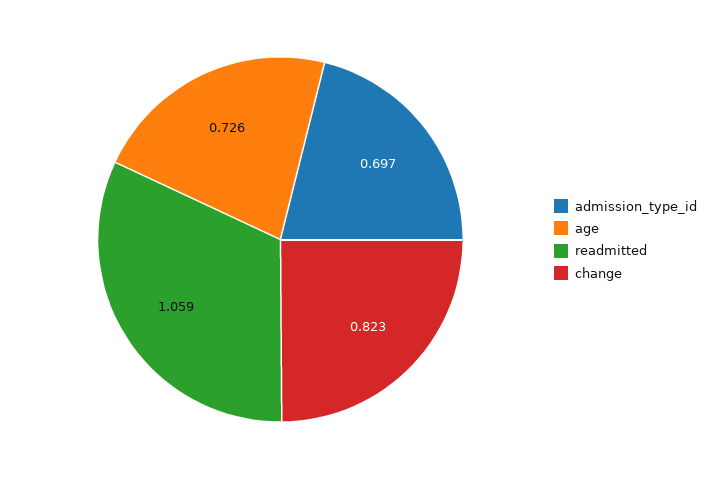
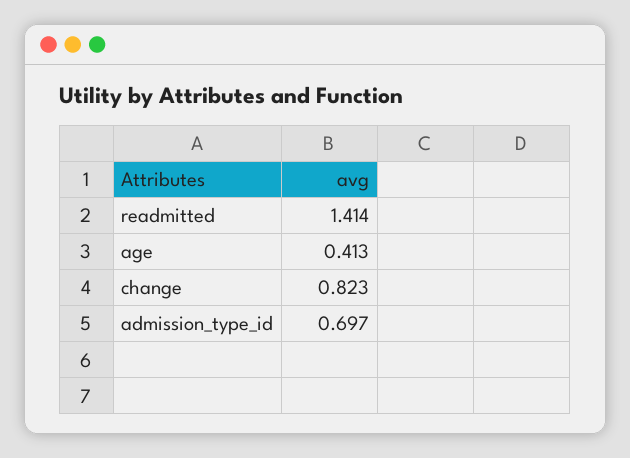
age: 0.726 -> 0.413
readmitted: 1.059 -> 1.414

